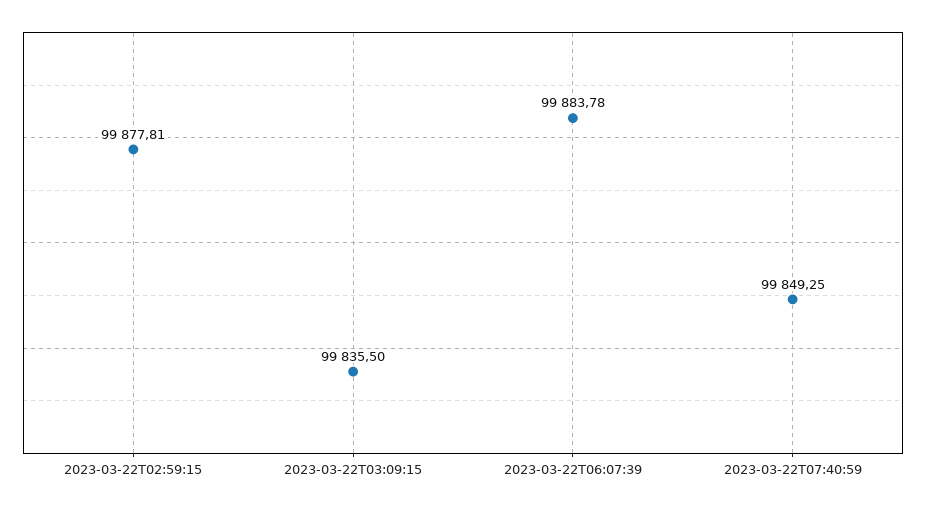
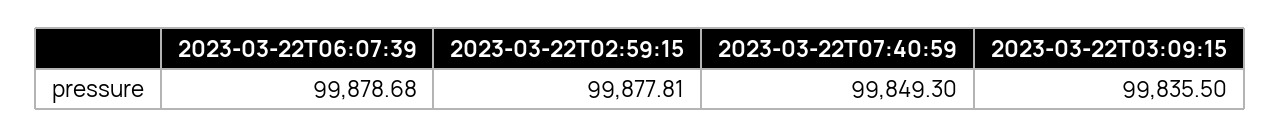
2023-03-22T06:07:39: 99883.78 -> 99878.68
2023-03-22T07:40:59: 99849.25 -> 99849.3

